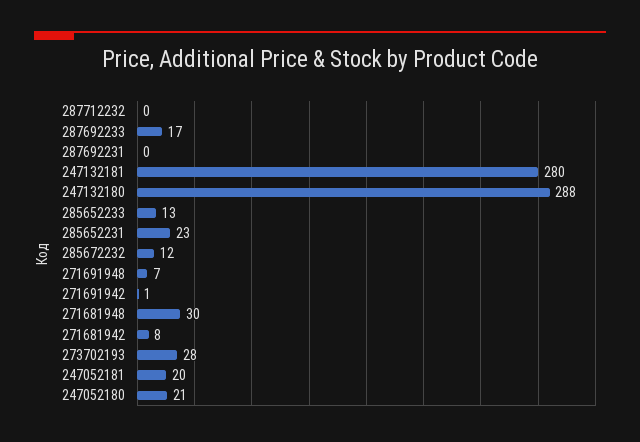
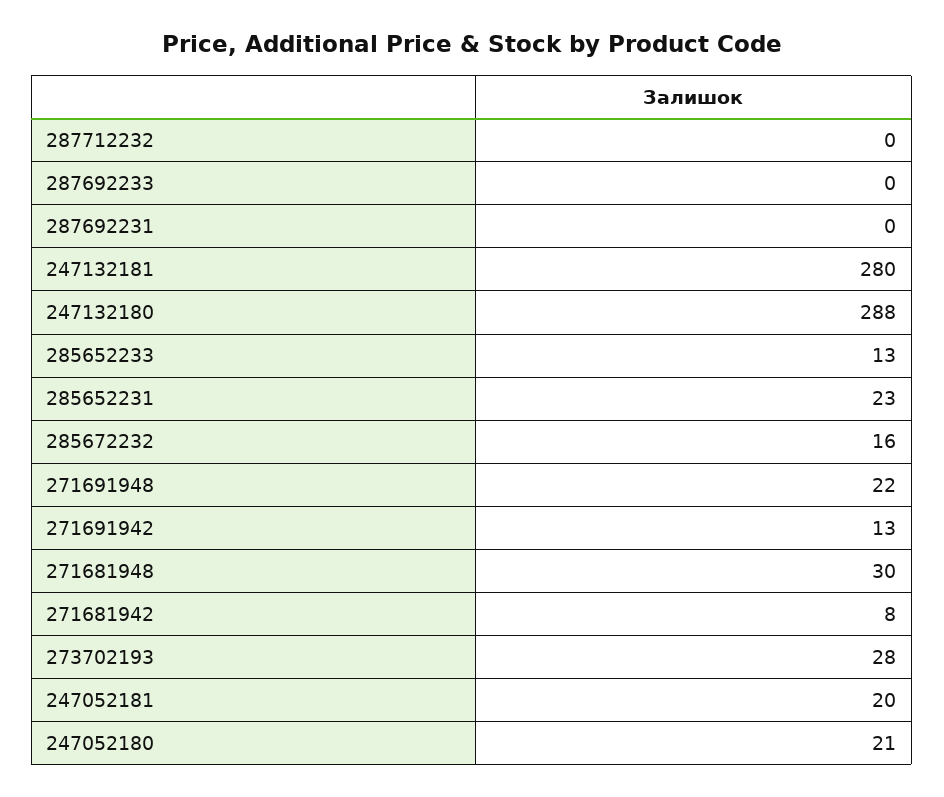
287692233: 17 -> 0
285672232: 12 -> 16
271691948: 7 -> 22
271691942: 1 -> 13

